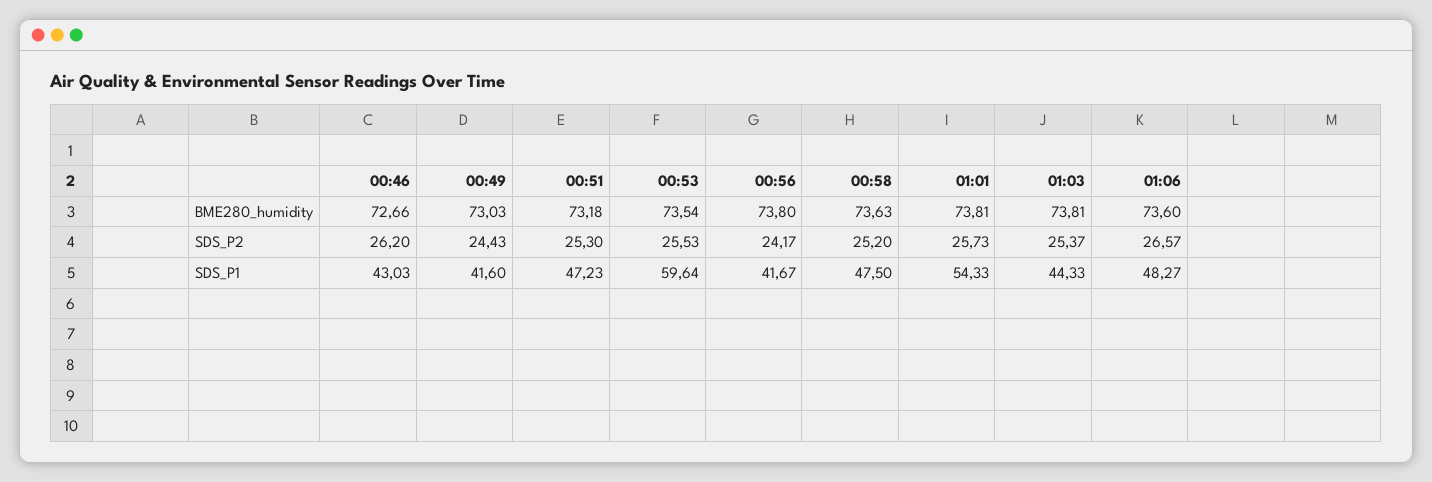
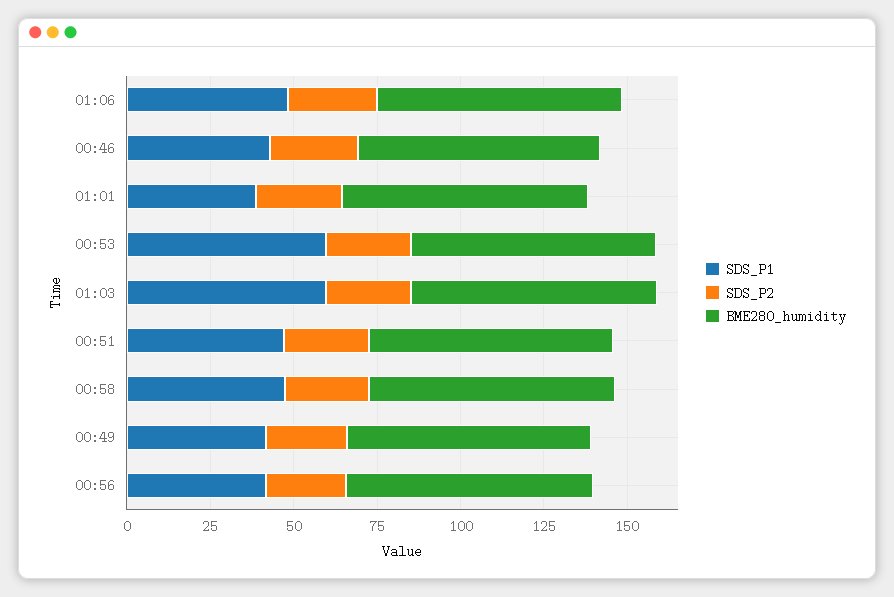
SDS_P1, 01:01: 54.33 -> 40
SDS_P1, 01:03: 44.33 -> 60

